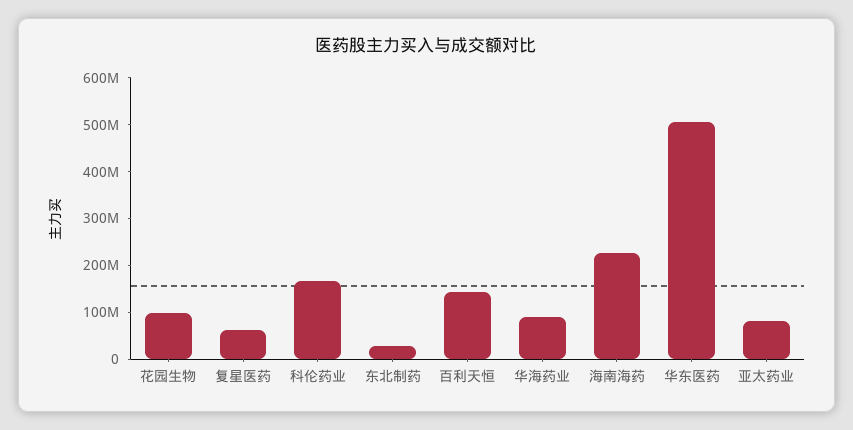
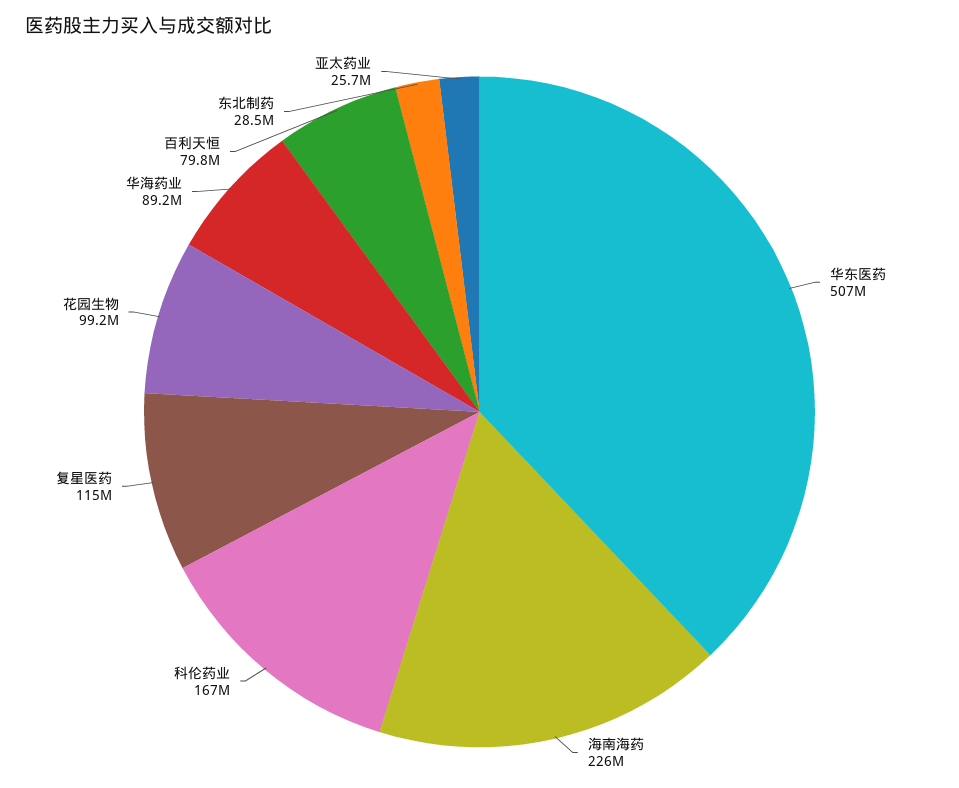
复星医药: 60000000 -> 115000000
百利天恒: 140000000 -> 79800000
亚太药业: 80000000 -> 25700000

